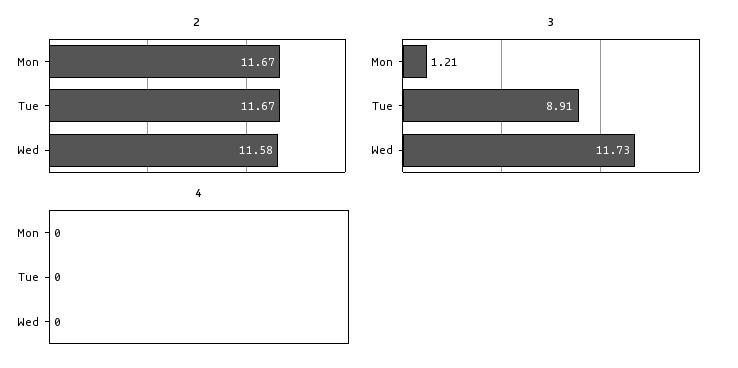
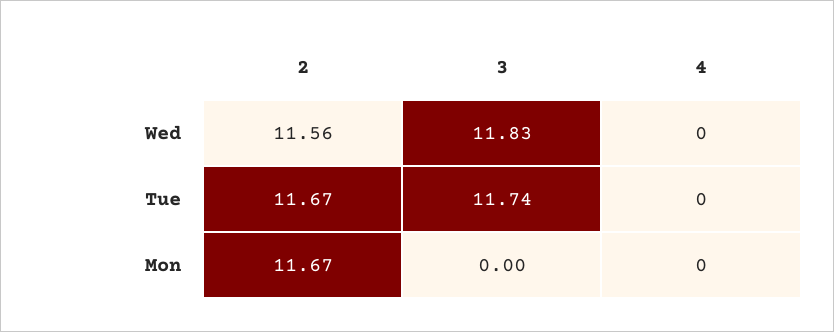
2, Wed: 11.58 -> 11.56
3, Mon: 1.21 -> 0
3, Tue: 8.91 -> 11.74
3, Wed: 11.73 -> 11.83

